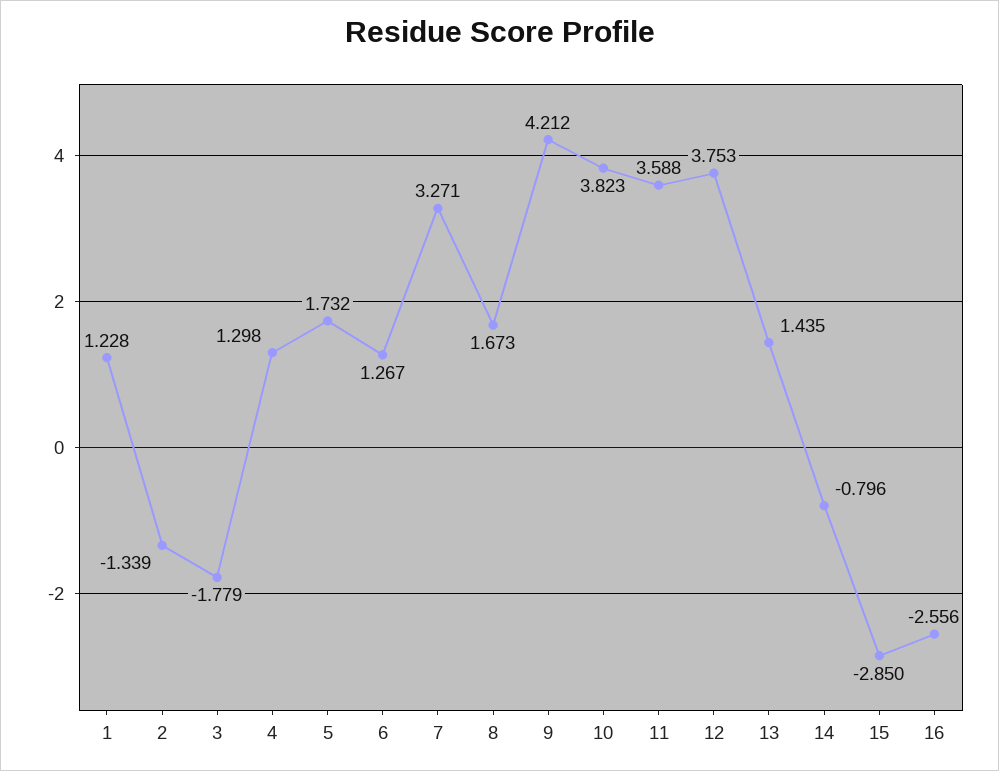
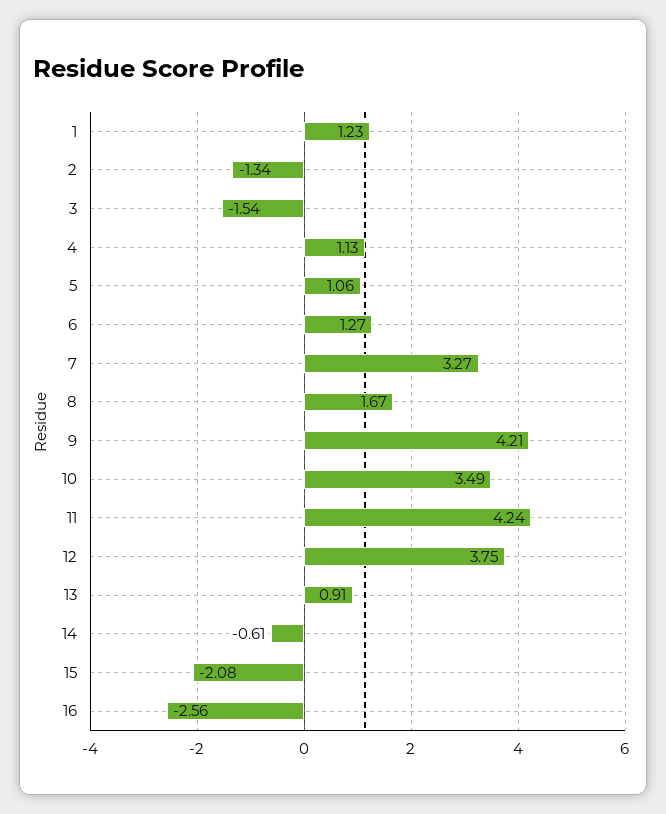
3: -1.779 -> -1.54
4: 1.298 -> 1.13
5: 1.732 -> 1.06
10: 3.823 -> 3.49
11: 3.588 -> 4.24
13: 1.435 -> 0.91
14: -0.796 -> -0.61
15: -2.85 -> -2.08

